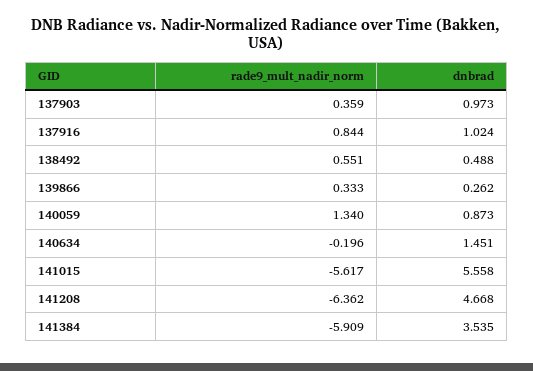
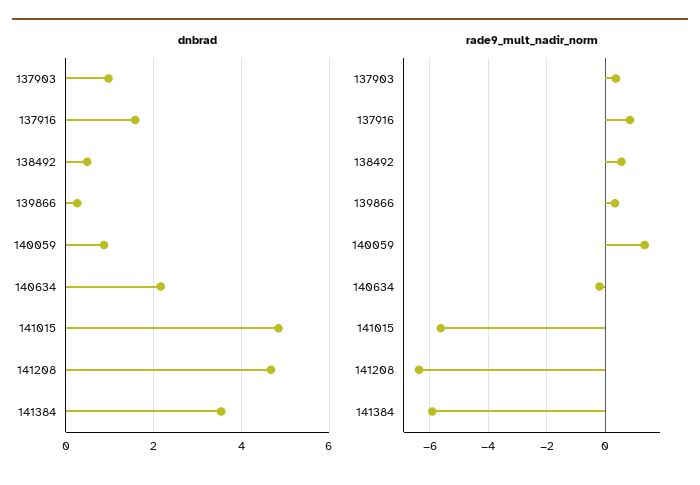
dnbrad, 137916: 1.024 -> 1.6
dnbrad, 140634: 1.451 -> 2.2
dnbrad, 141015: 5.558 -> 4.8

